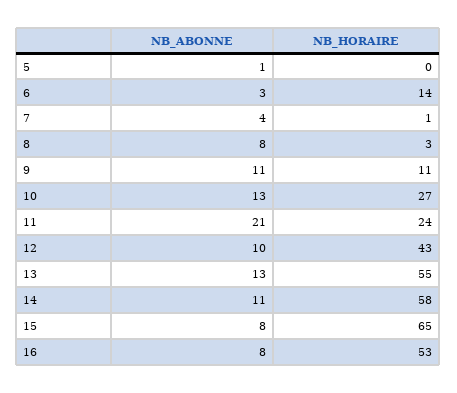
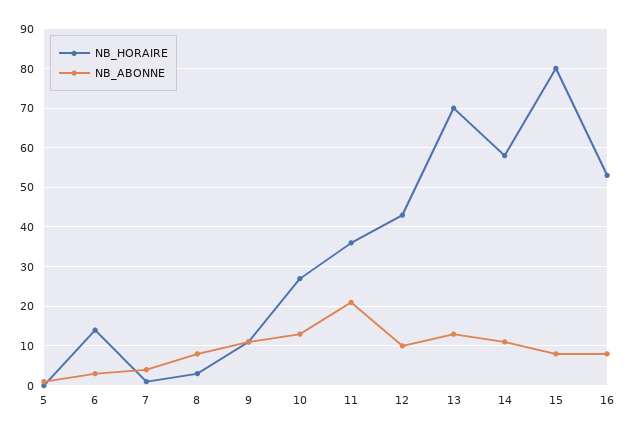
NB_HORAIRE, 11: 24 -> 35
NB_HORAIRE, 13: 55 -> 70
NB_HORAIRE, 15: 65 -> 80

